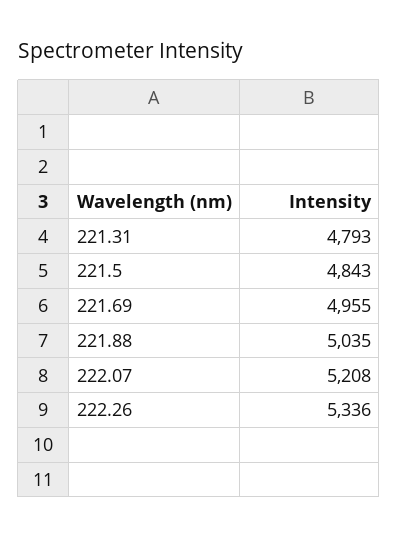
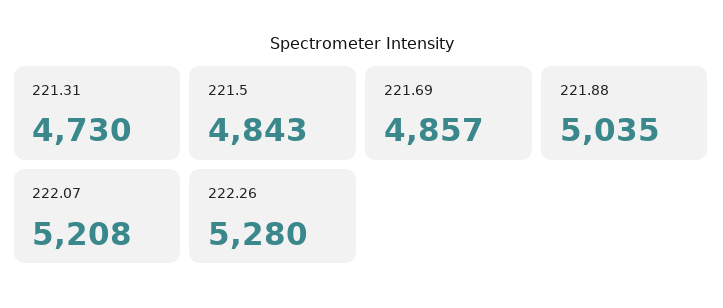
221.31: 4793 -> 4730
221.69: 4955 -> 4857
222.26: 5336 -> 5280

